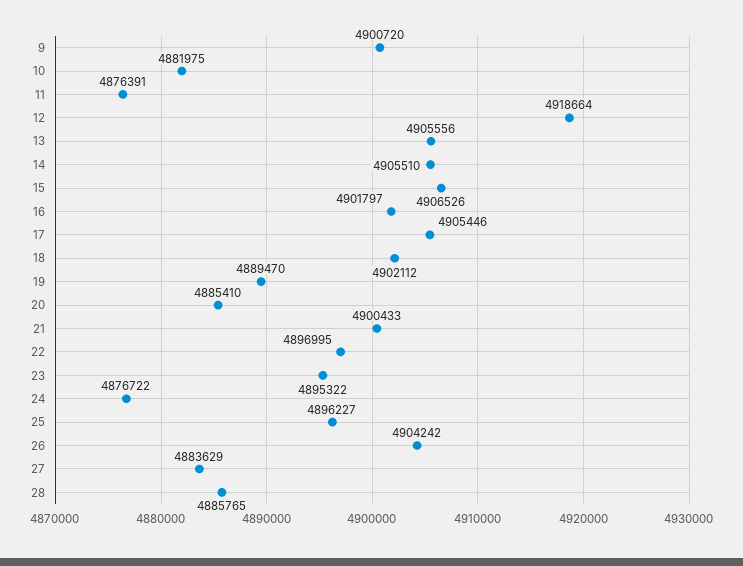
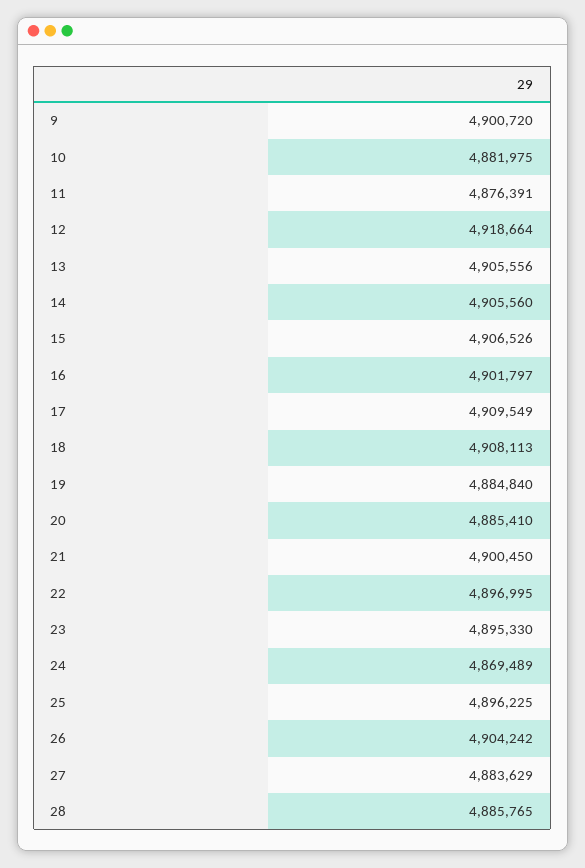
14: 4905510 -> 4905560
17: 4905446 -> 4909549
18: 4902112 -> 4908113
19: 4889470 -> 4884840
21: 4900433 -> 4900450
23: 4895322 -> 4895330
24: 4876722 -> 4869489
25: 4896227 -> 4896225

